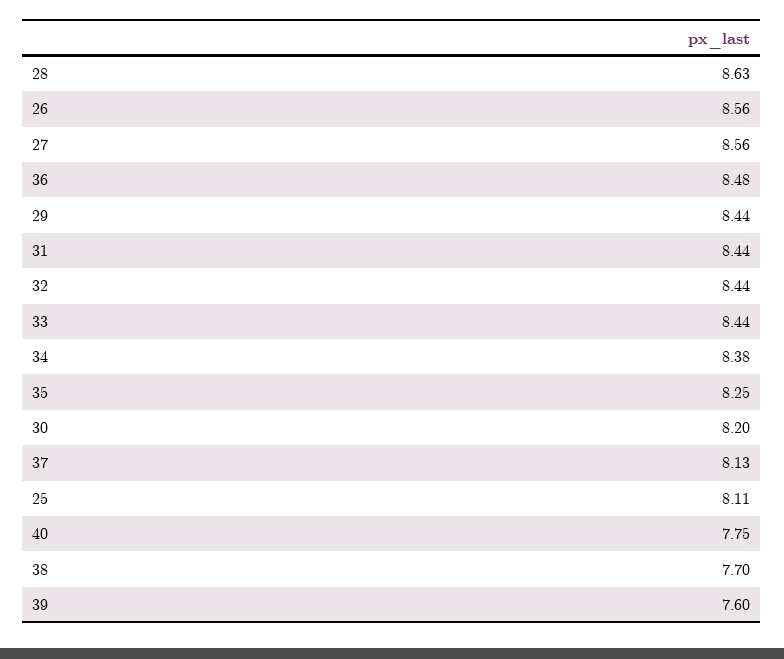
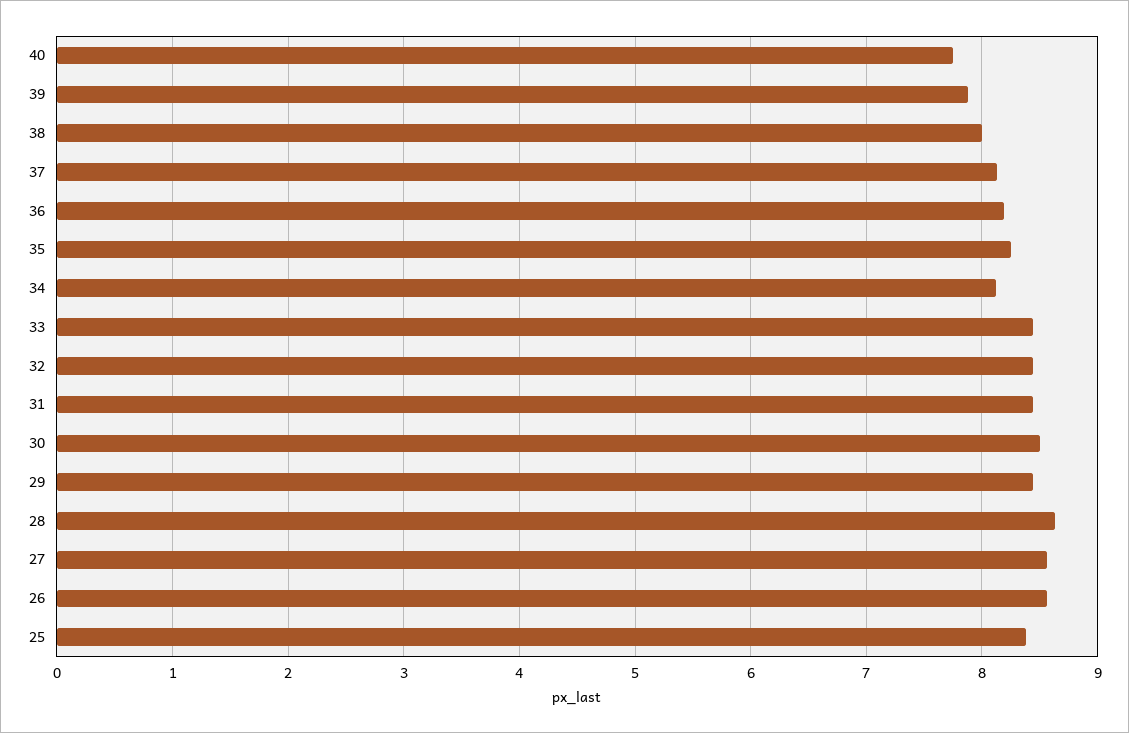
36: 8.48 -> 8.2
34: 8.38 -> 8.1
30: 8.2 -> 8.5
25: 8.11 -> 8.4
38: 7.7 -> 8
39: 7.6 -> 7.9

